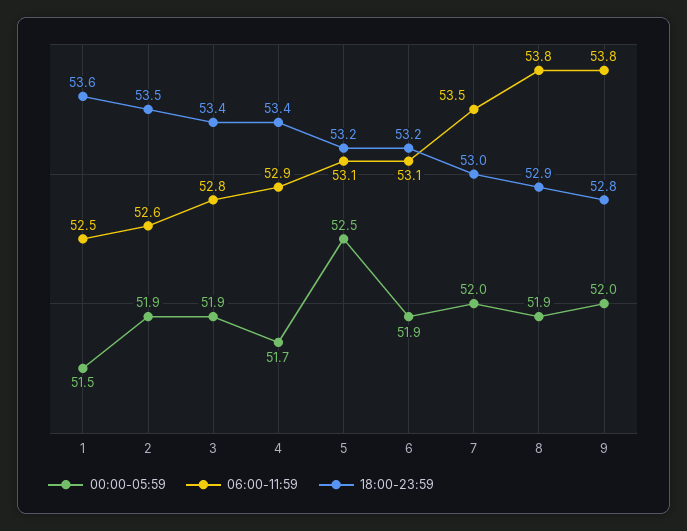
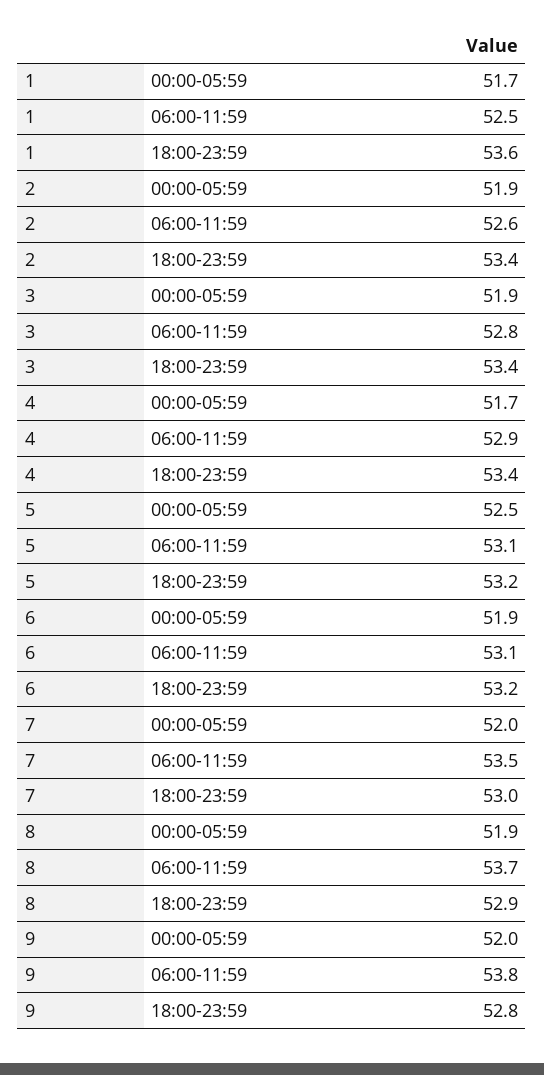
00:00-05:59, 1: 51.5 -> 51.7
18:00-23:59, 2: 53.5 -> 53.4
06:00-11:59, 8: 53.8 -> 53.7

